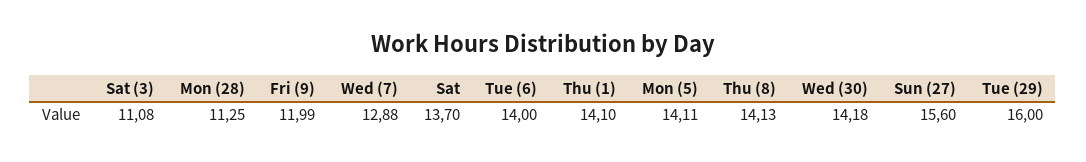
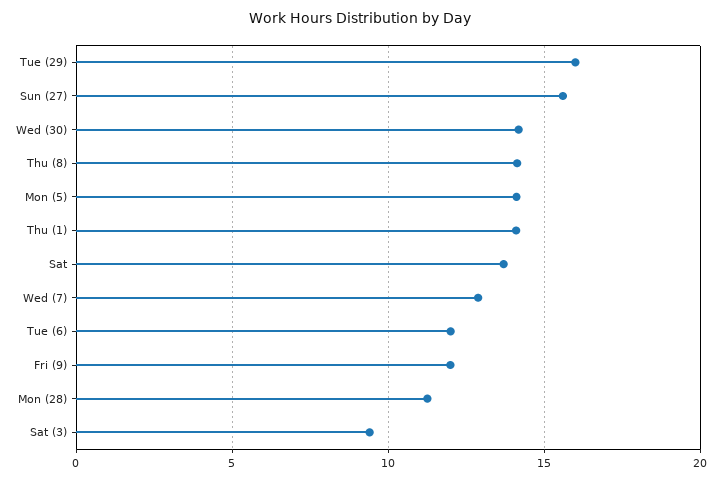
Sat (3): 11.08 -> 9.5
Tue (6): 14 -> 12

